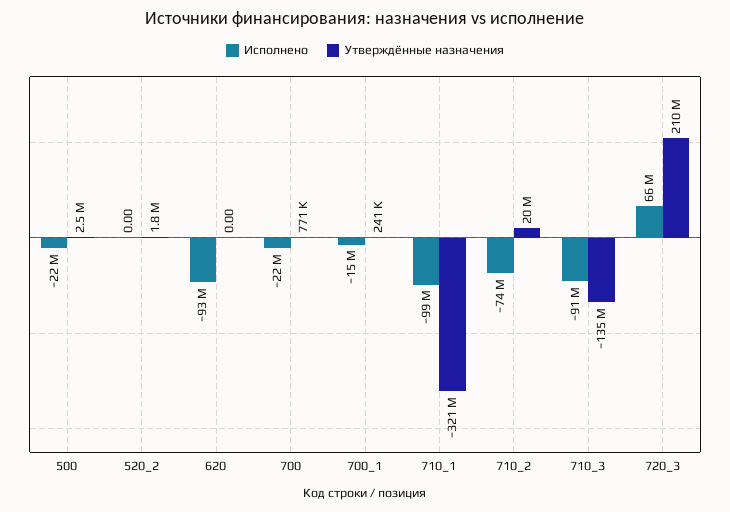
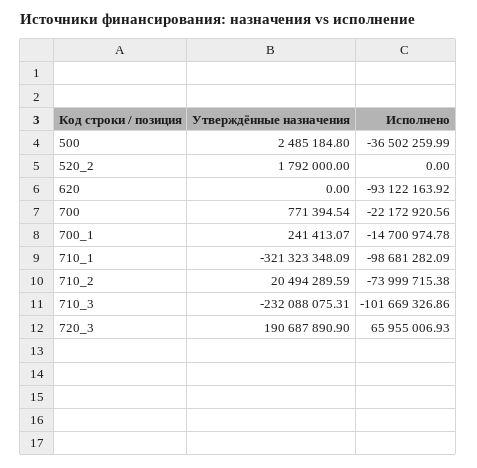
Исполнено, 500: -22000000 -> -36502259.99
Исполнено, 710_3: -91000000 -> -101669326.86
Утверждённые назначения, 710_3: -135000000 -> -232088075.31
Утверждённые назначения, 720_3: 210000000 -> 190687890.9

